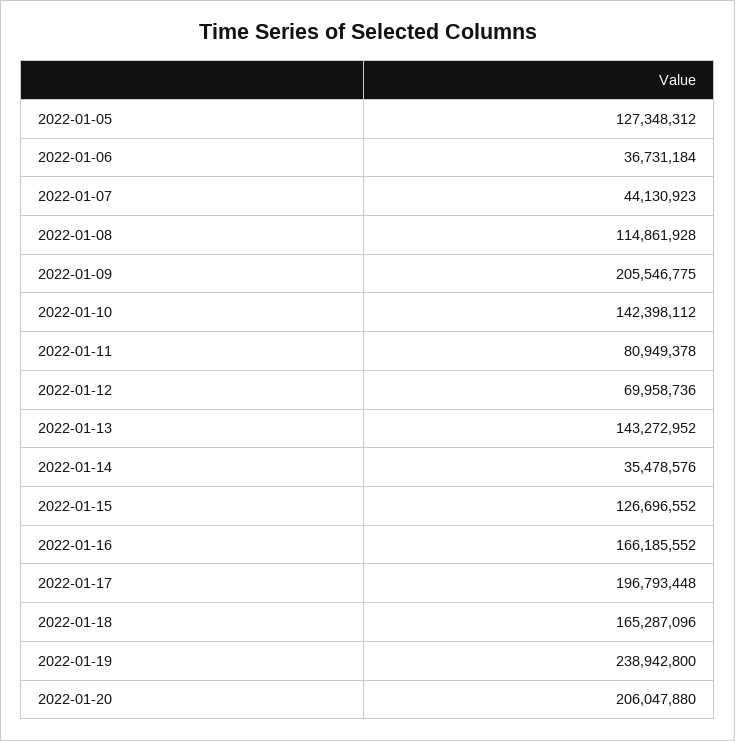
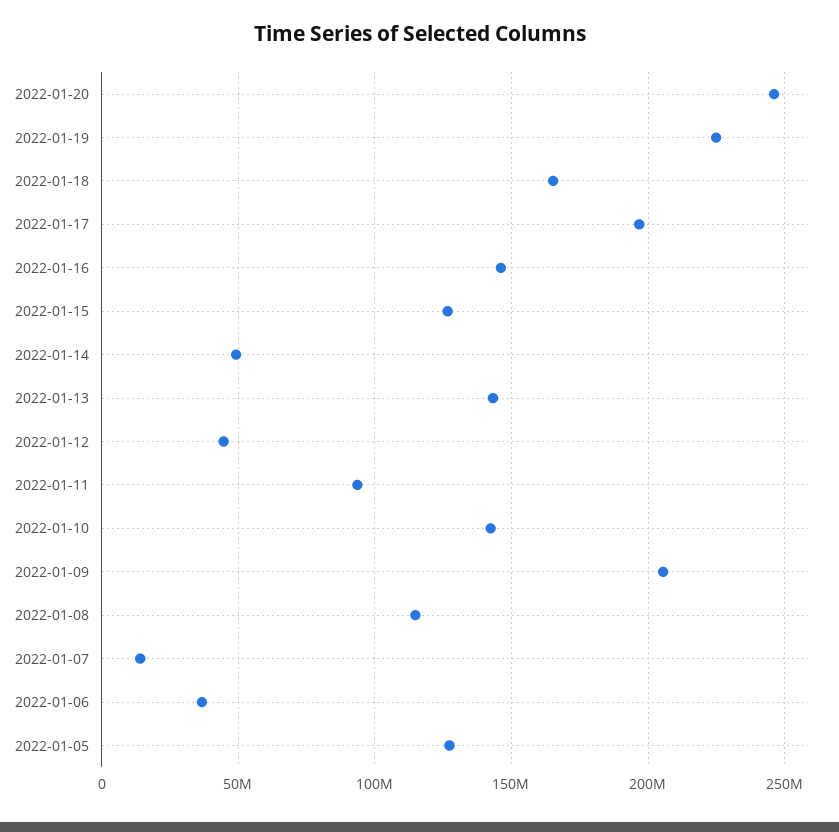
2022-01-07: 44130923 -> 15000000
2022-01-11: 80949378 -> 95000000
2022-01-12: 69958736 -> 45000000
2022-01-14: 35478576 -> 50000000
2022-01-16: 166185552 -> 145000000
2022-01-19: 238942800 -> 225000000
2022-01-20: 206047880 -> 245000000

